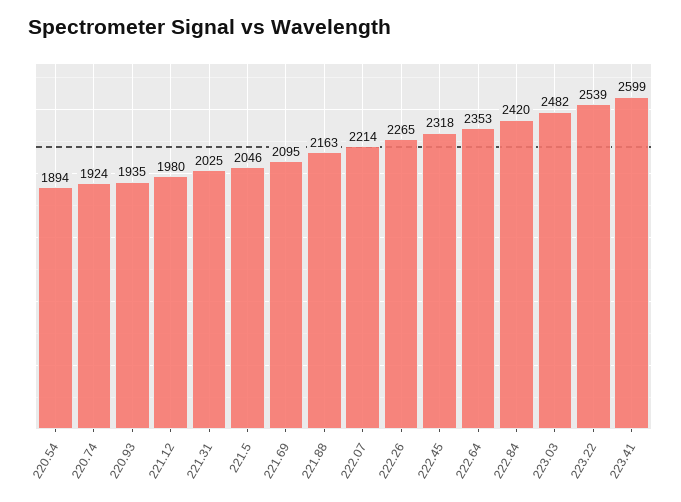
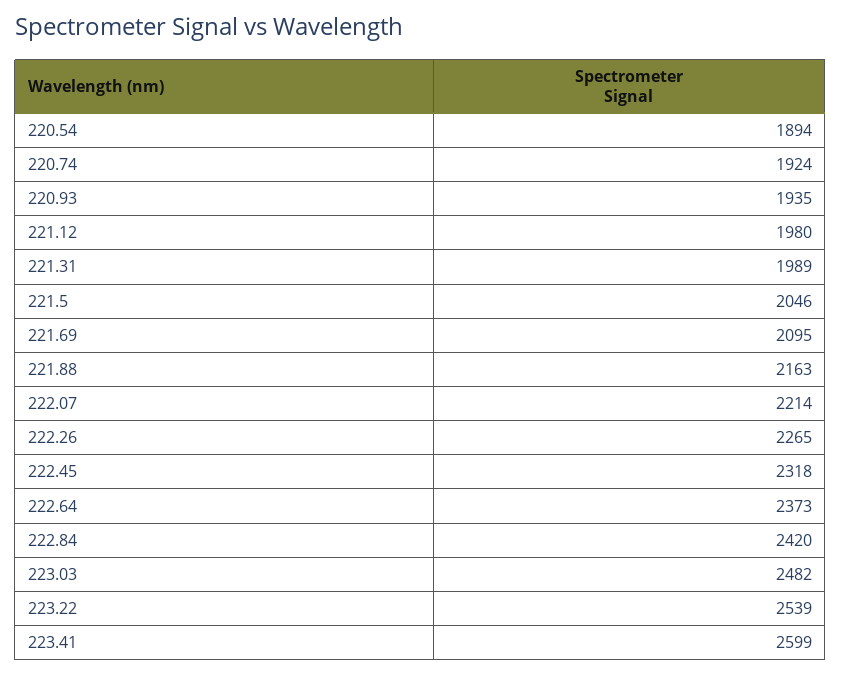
221.31: 2025 -> 1989
222.64: 2353 -> 2373

